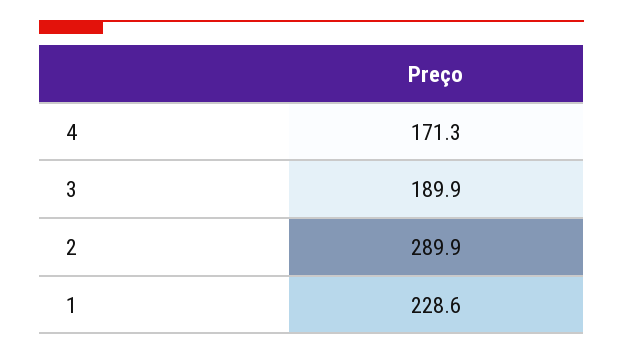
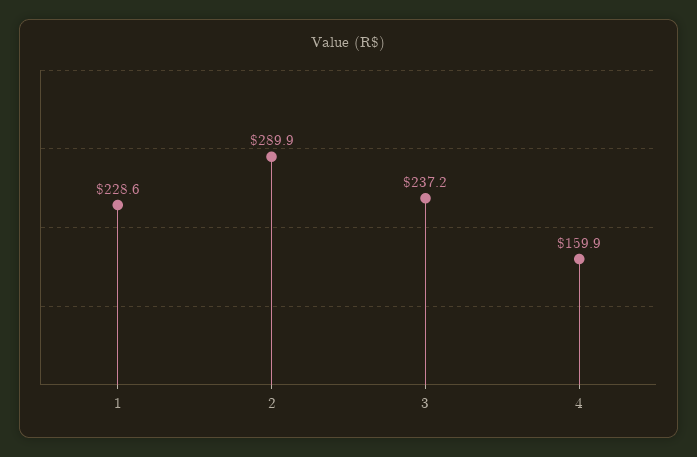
4: 171.3 -> 159.9
3: 189.9 -> 237.2

